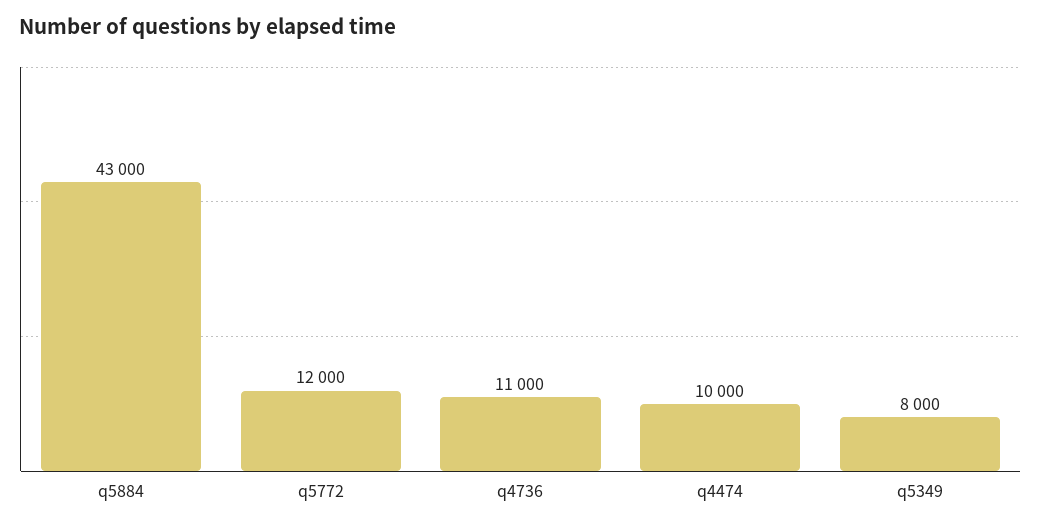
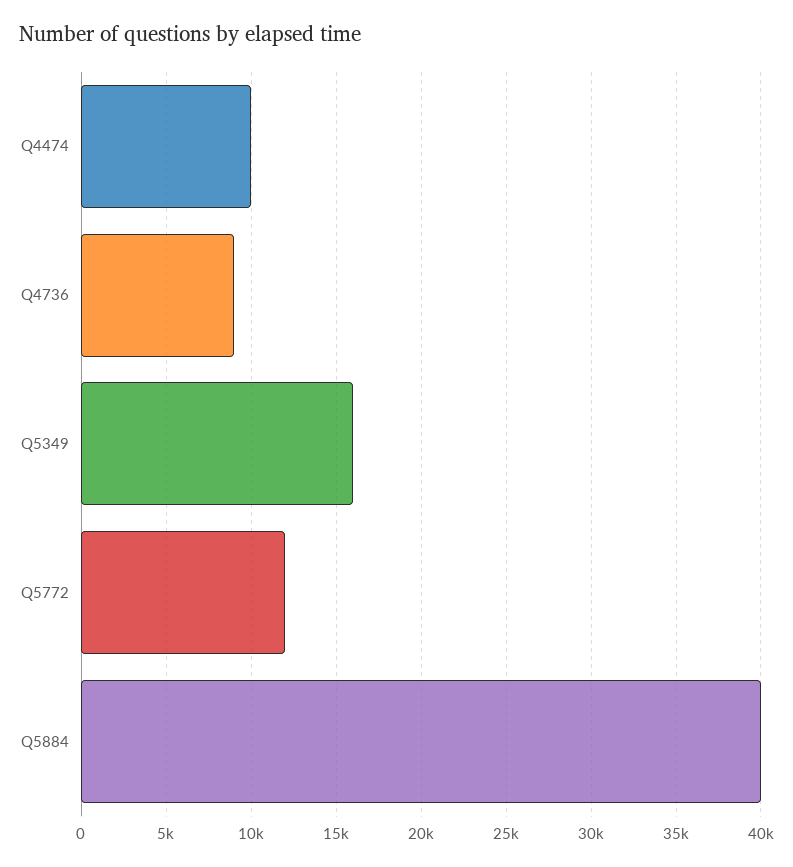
q5884: 43000 -> 40000
q4736: 11000 -> 9000
q5349: 8000 -> 16000

